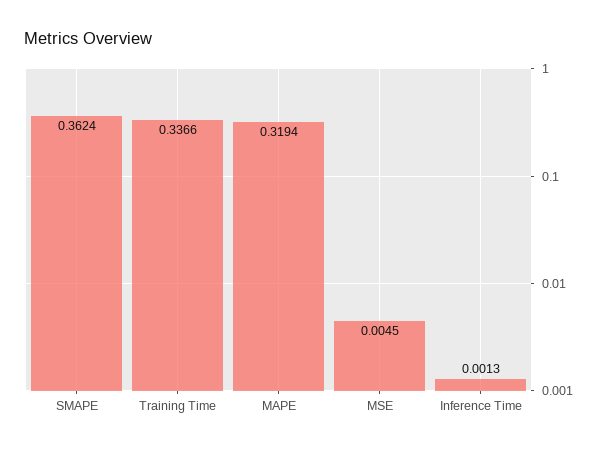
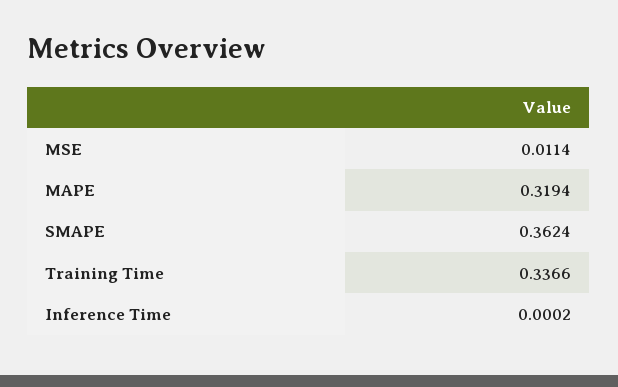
MSE: 0.0045 -> 0.0114
Inference Time: 0.0013 -> 0.0002

